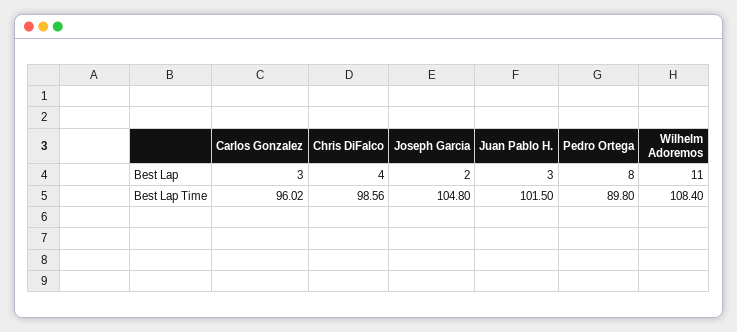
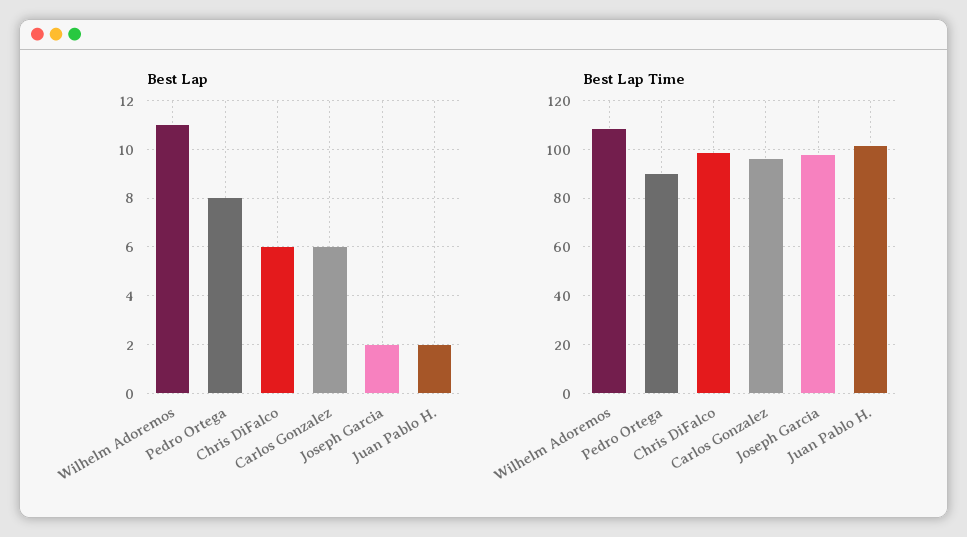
Best Lap, Carlos Gonzalez: 3 -> 6
Best Lap, Chris DiFalco: 4 -> 6
Best Lap, Juan Pablo H.: 3 -> 2
Best Lap Time, Joseph Garcia: 104.8 -> 97.5

